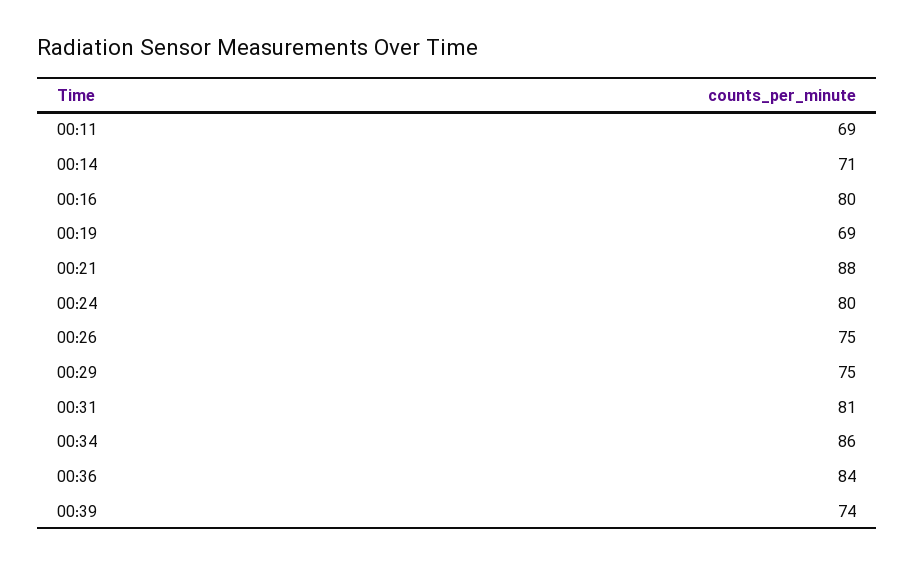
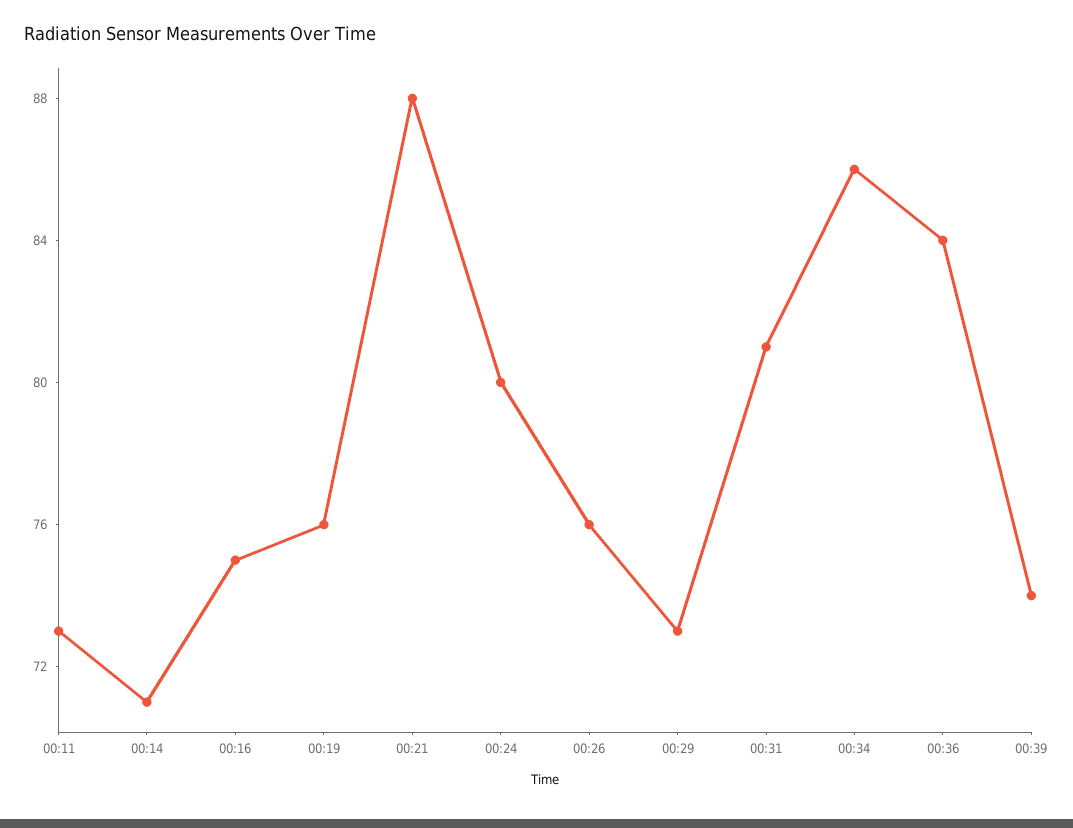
00:11: 69 -> 73
00:16: 80 -> 75
00:19: 69 -> 76
00:26: 75 -> 76
00:29: 75 -> 73

